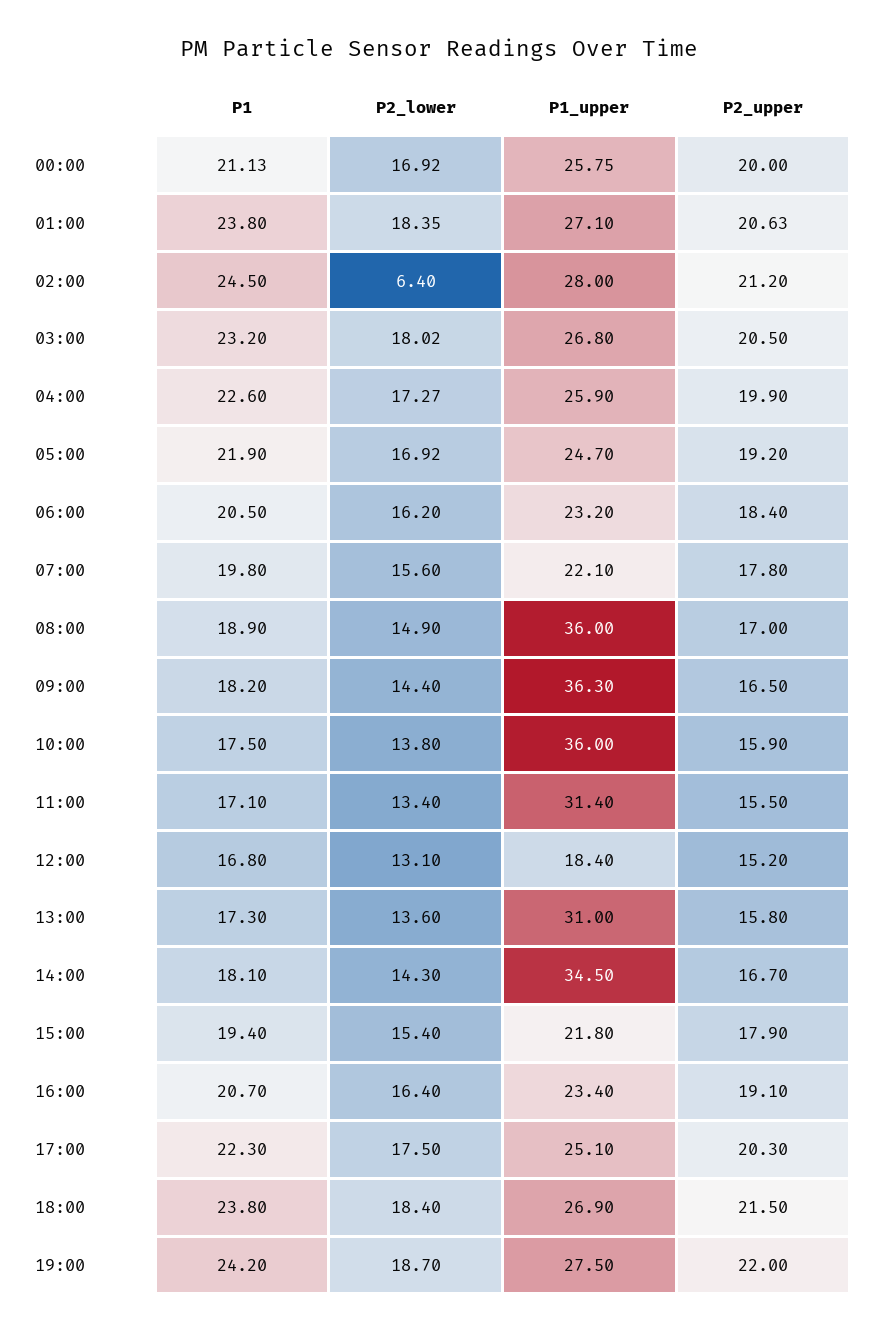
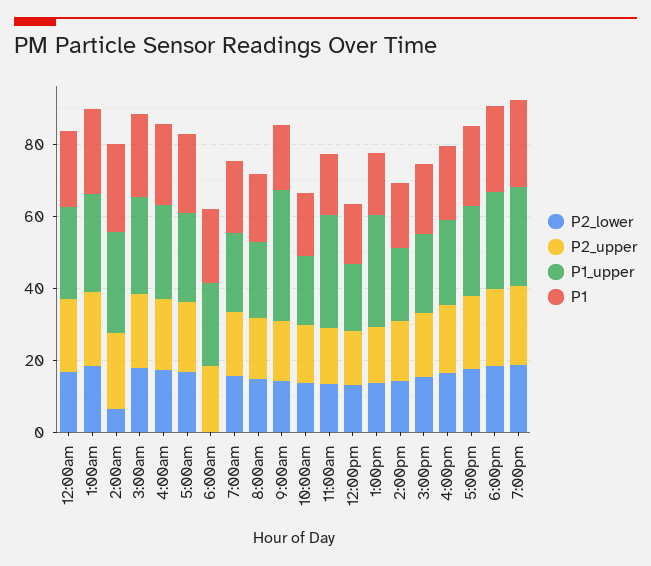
P2_lower, 06:00: 16.2 -> 0
P1_upper, 08:00: 36 -> 20
P1_upper, 10:00: 36 -> 20
P1_upper, 14:00: 34.5 -> 20

